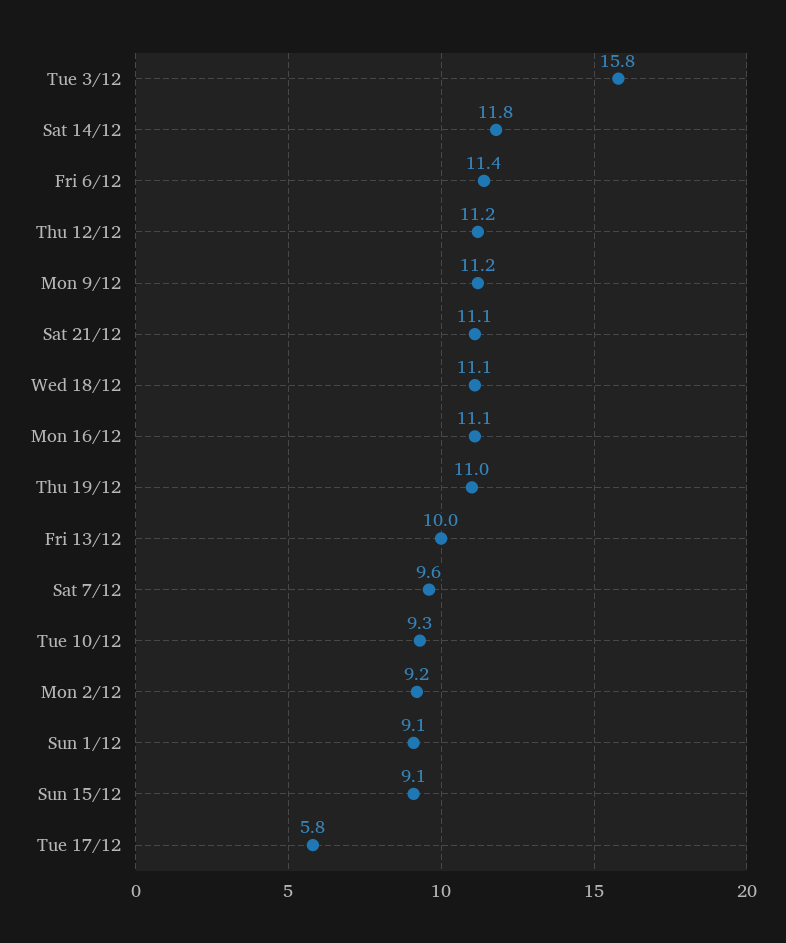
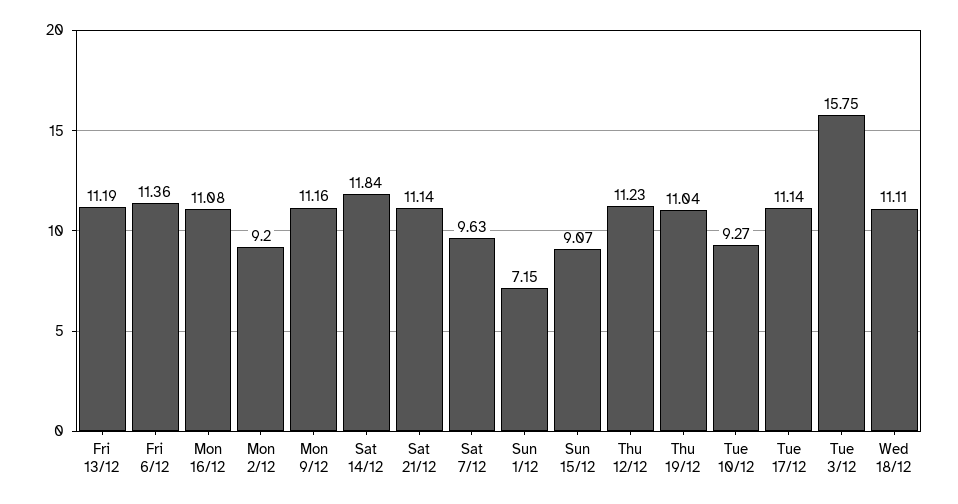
Fri 13/12: 10 -> 11.19
Sun 1/12: 9.1 -> 7.15
Tue 17/12: 5.8 -> 11.14

